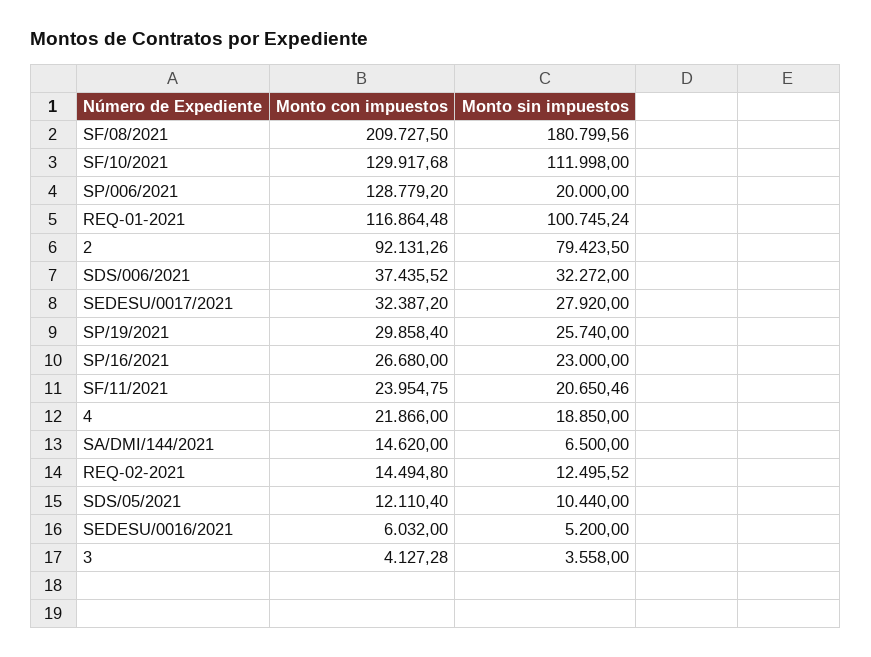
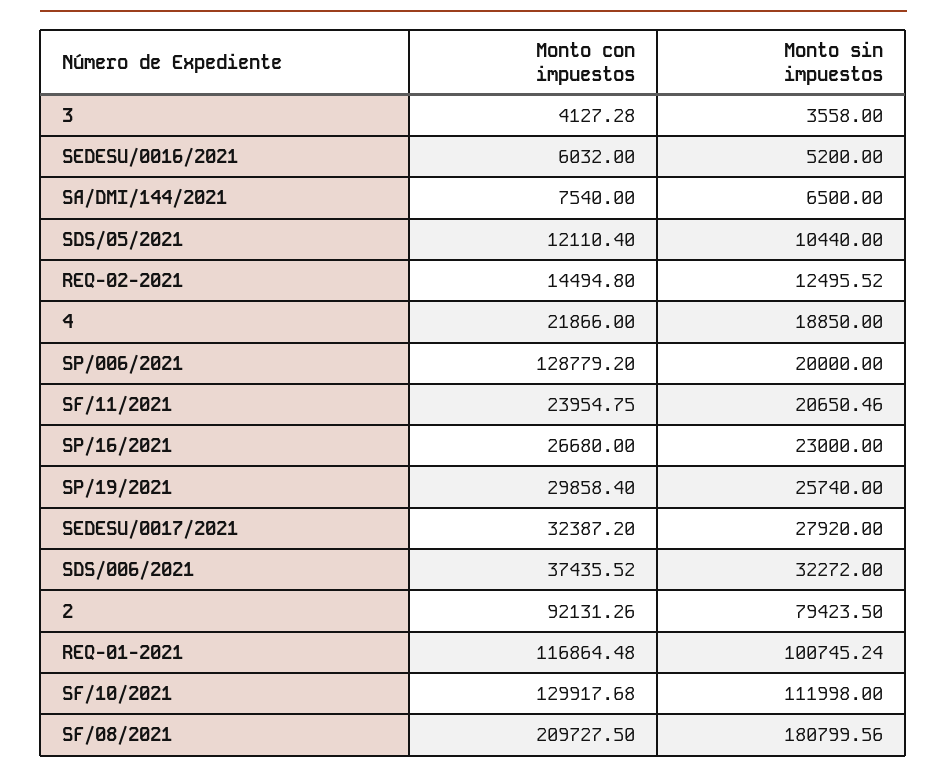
Monto con impuestos, SA/DMI/144/2021: 14620 -> 7540

